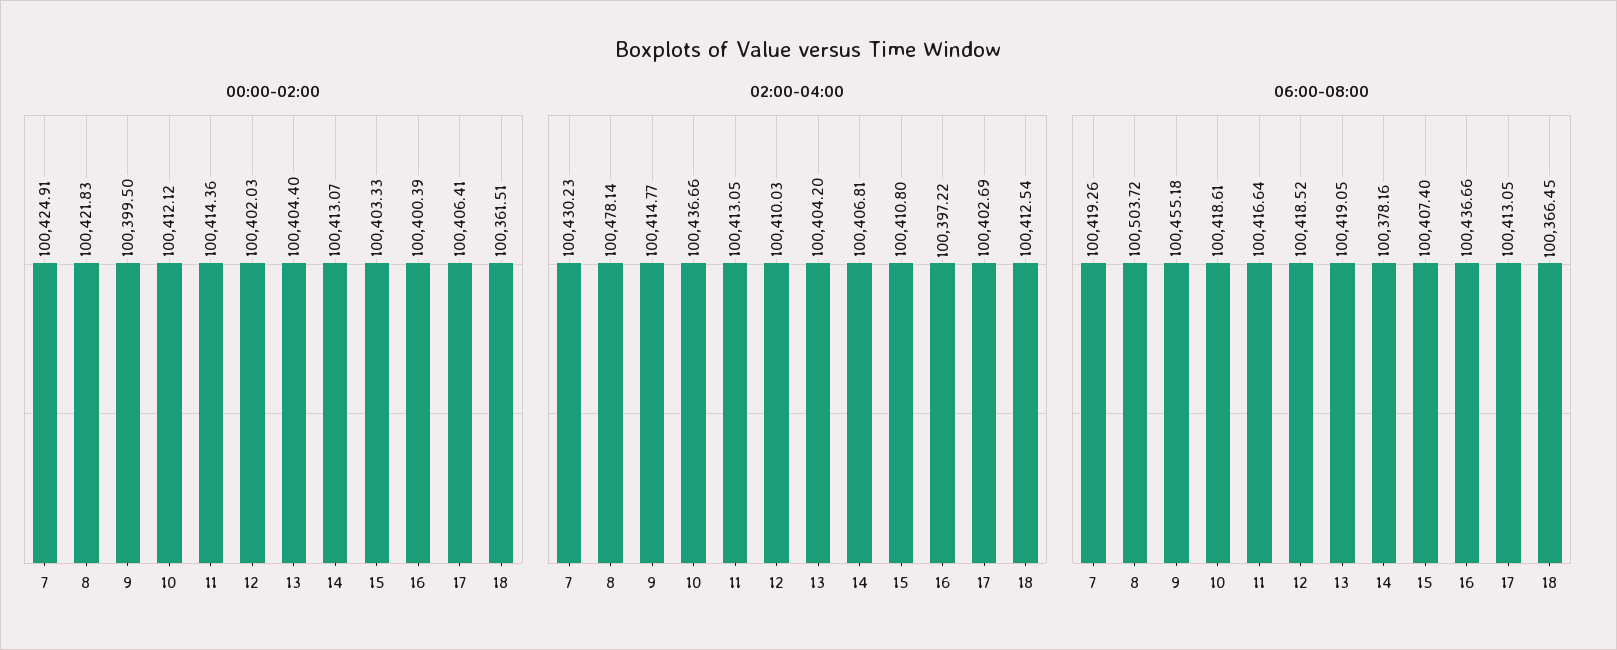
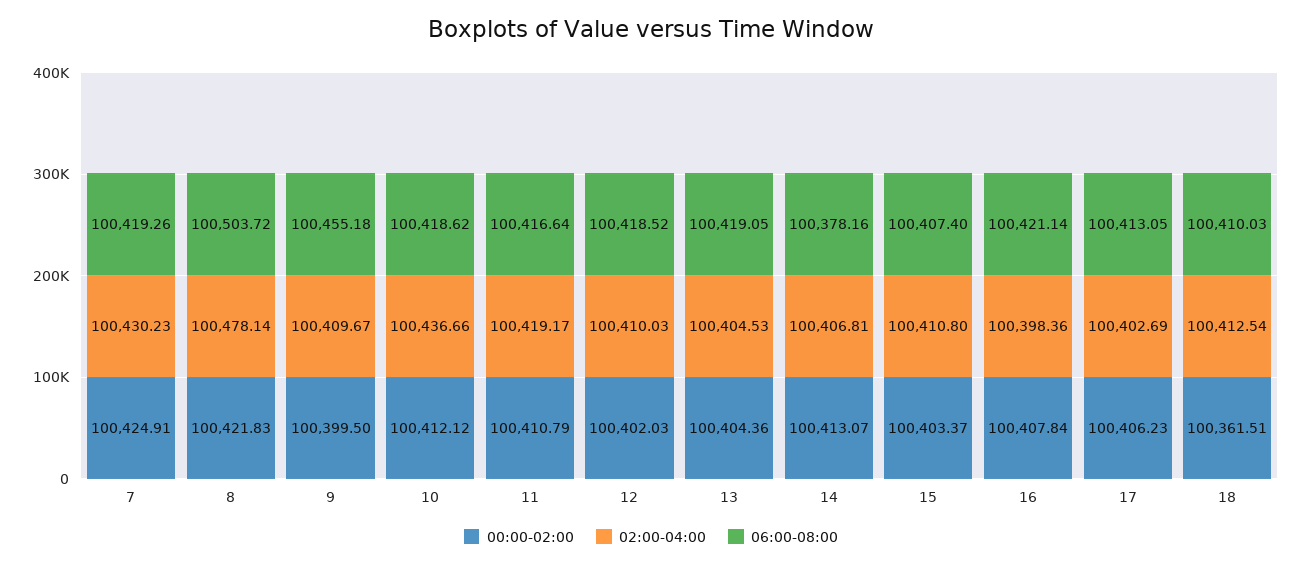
00:00-02:00, 11: 100414.36 -> 100410.79
00:00-02:00, 13: 100404.4 -> 100404.36
00:00-02:00, 15: 100403.33 -> 100403.37
00:00-02:00, 16: 100400.39 -> 100407.84
00:00-02:00, 17: 100406.41 -> 100406.23
02:00-04:00, 9: 100414.77 -> 100409.67
02:00-04:00, 11: 100413.05 -> 100419.17
02:00-04:00, 13: 100404.2 -> 100404.53
02:00-04:00, 16: 100397.22 -> 100398.36
06:00-08:00, 10: 100418.61 -> 100418.62
06:00-08:00, 16: 100436.66 -> 100421.14
06:00-08:00, 18: 100366.45 -> 100410.03

